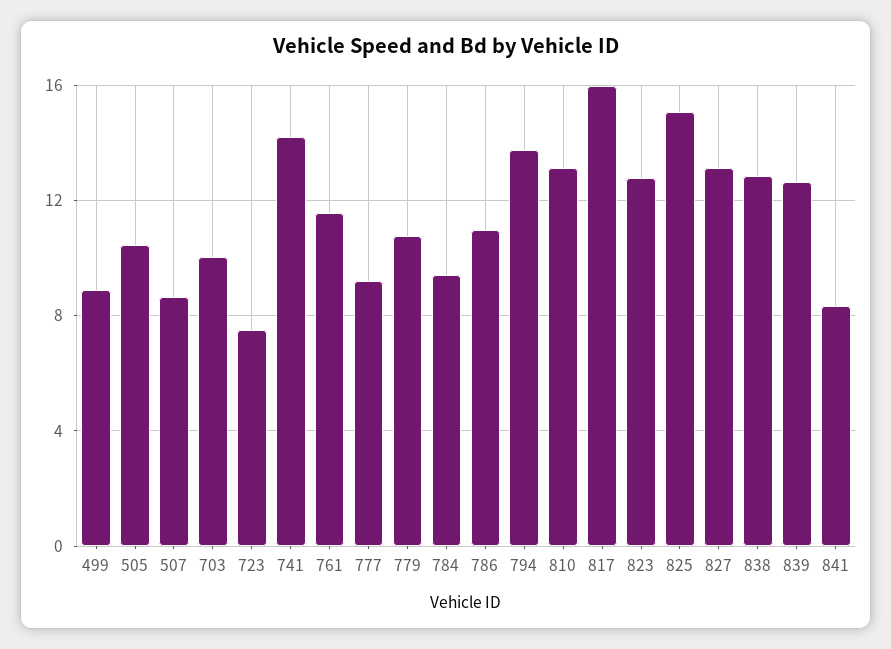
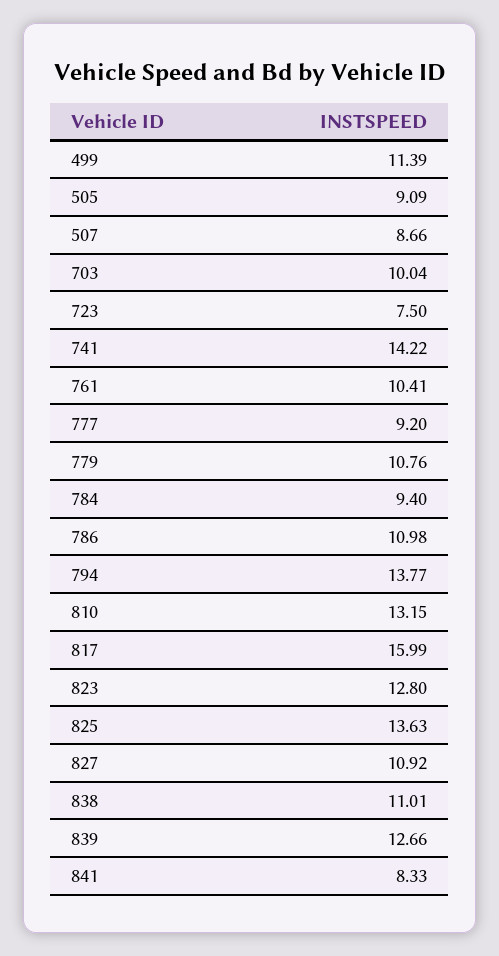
499: 9 -> 11.39
505: 10.5 -> 9.09
761: 11.5 -> 10.41
825: 15 -> 13.63
827: 13 -> 10.92
838: 13 -> 11.01

